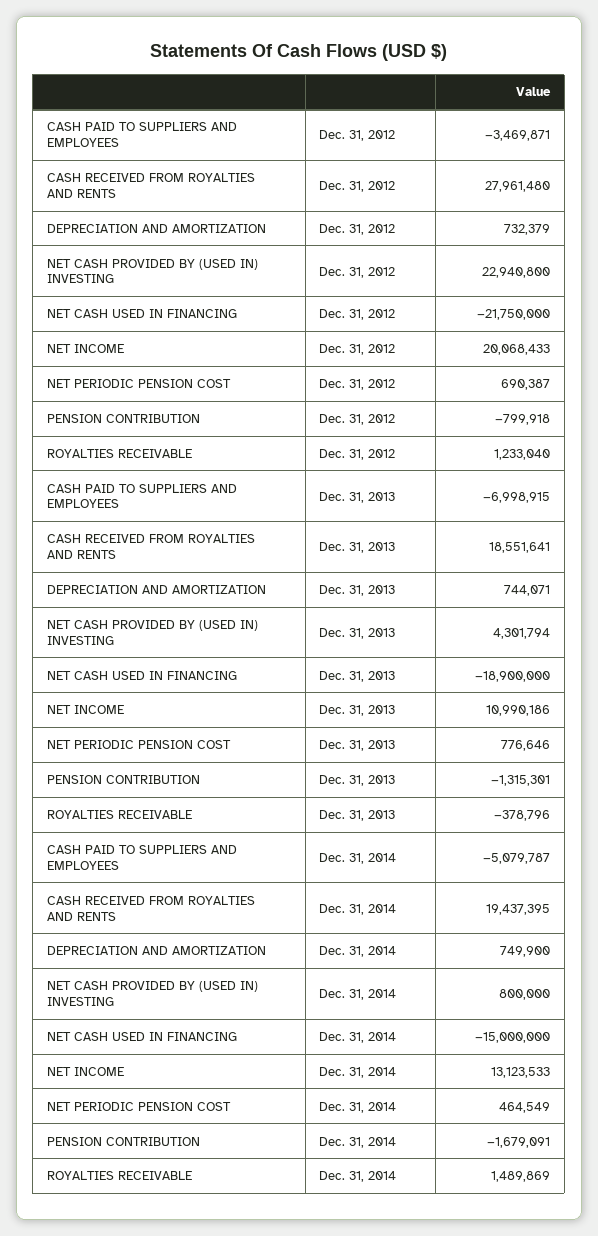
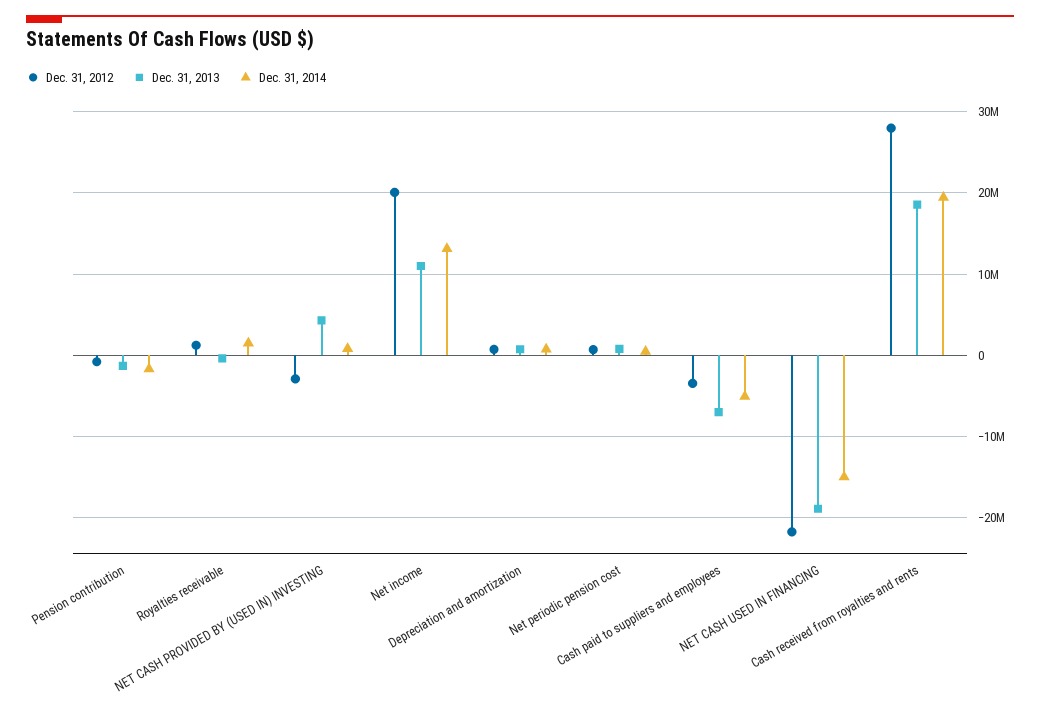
Dec. 31, 2012, NET CASH PROVIDED BY (USED IN) INVESTING: 22940800 -> -3000000

